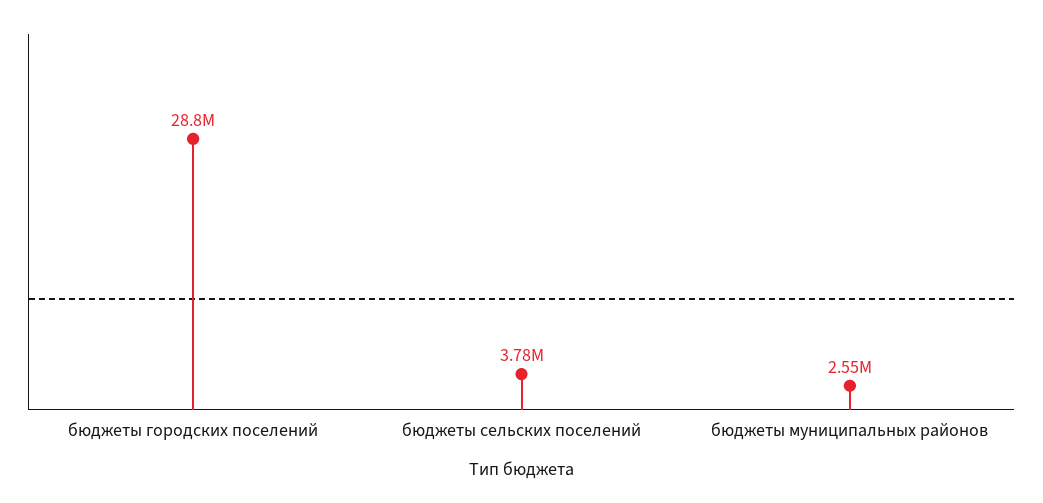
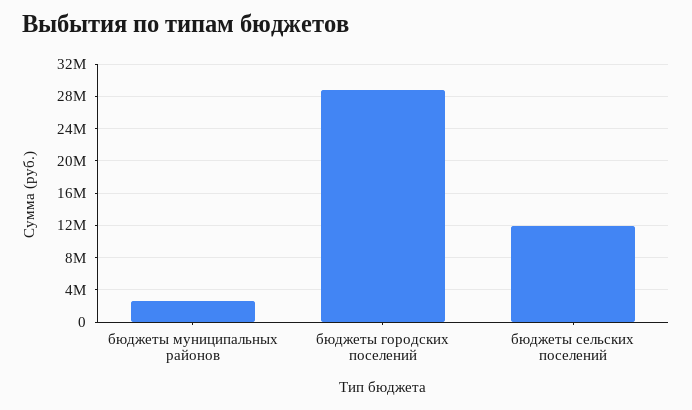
бюджеты сельских поселений: 3780000 -> 12000000

